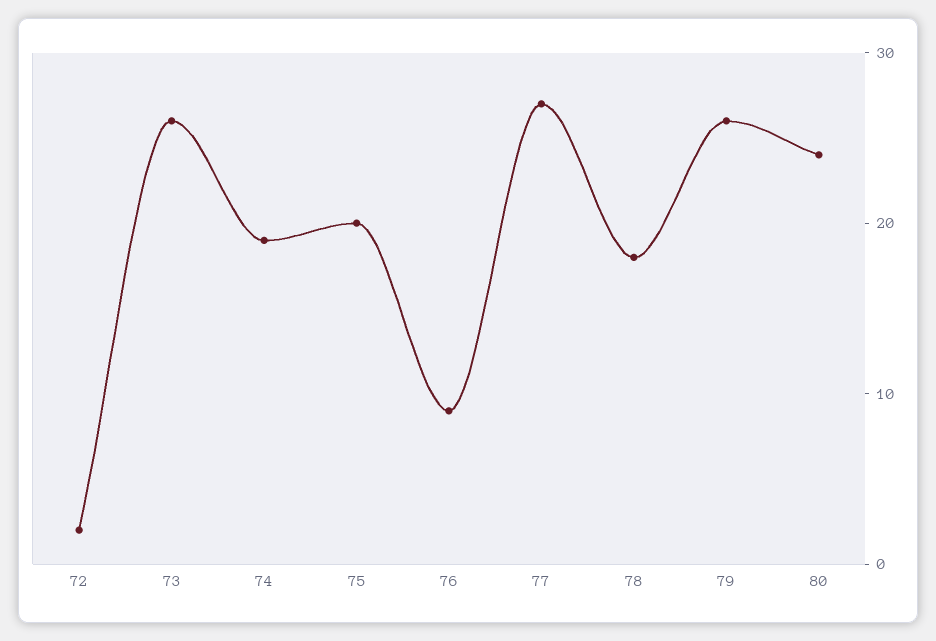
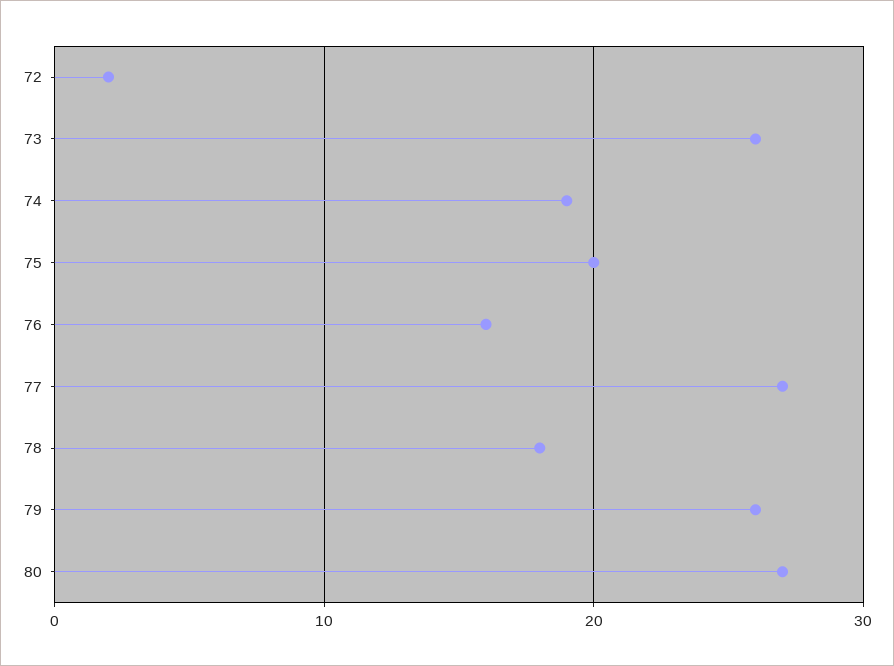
76: 9 -> 16
80: 24 -> 27

